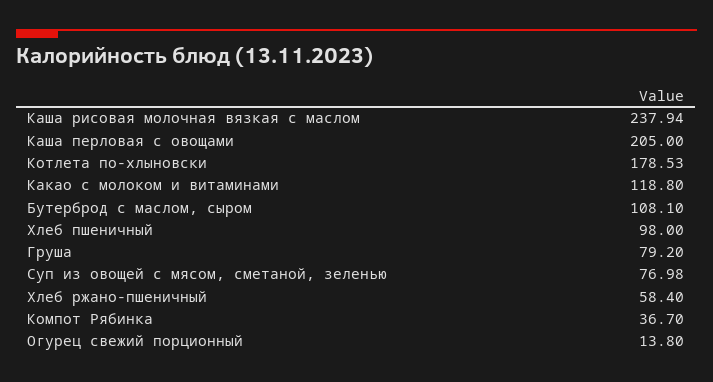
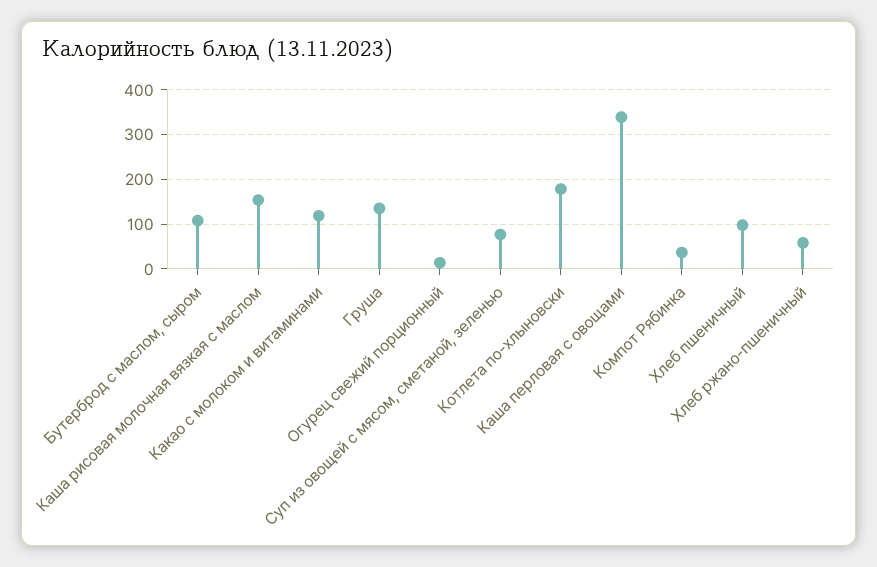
Каша рисовая молочная вязкая с маслом: 237.94 -> 160
Каша перловая с овощами: 205 -> 340
Груша: 79.2 -> 140

